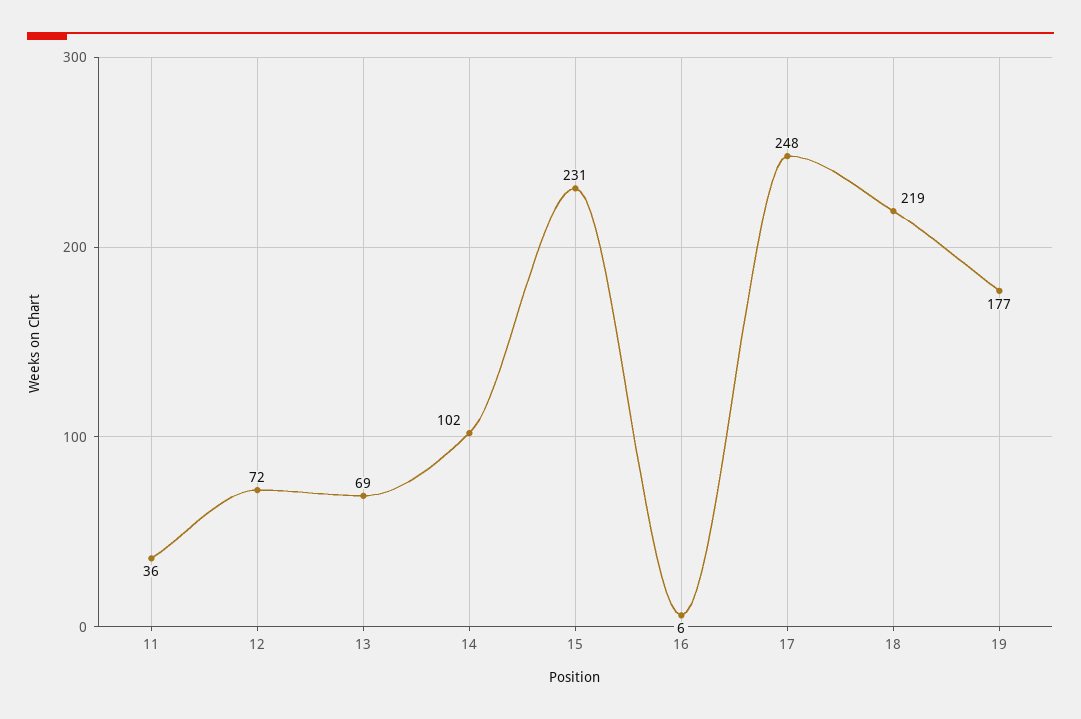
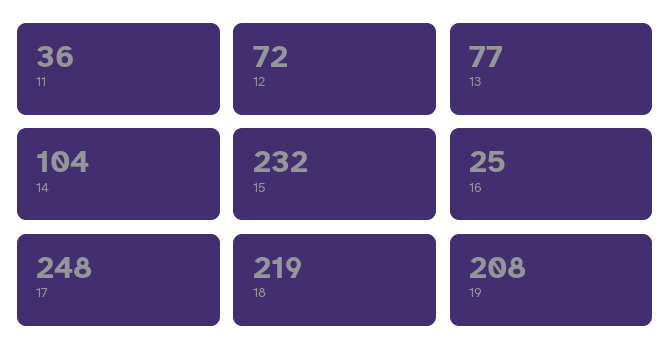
13: 69 -> 77
14: 102 -> 104
15: 231 -> 232
16: 6 -> 25
19: 177 -> 208

